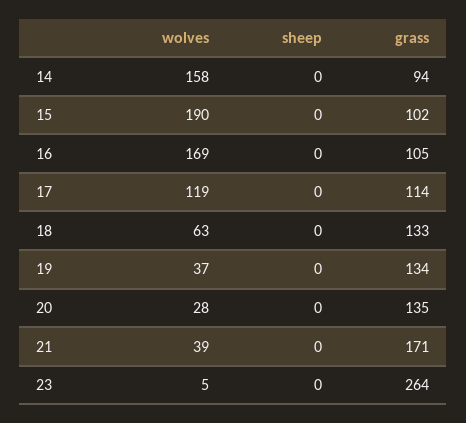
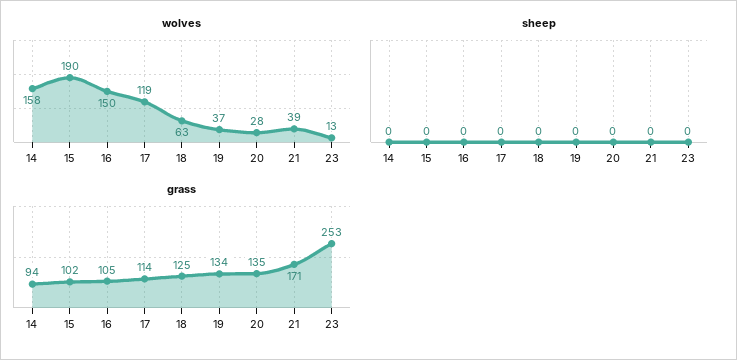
wolves, 16: 169 -> 150
grass, 18: 133 -> 125
wolves, 23: 5 -> 13
grass, 23: 264 -> 253

